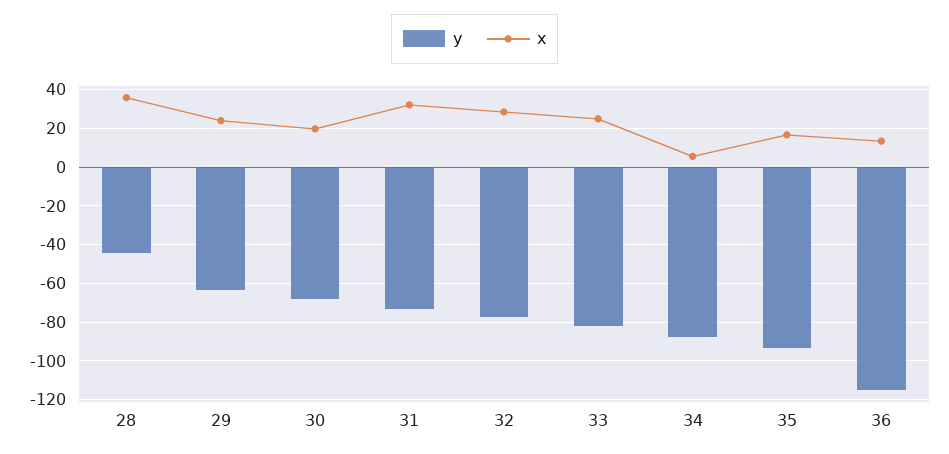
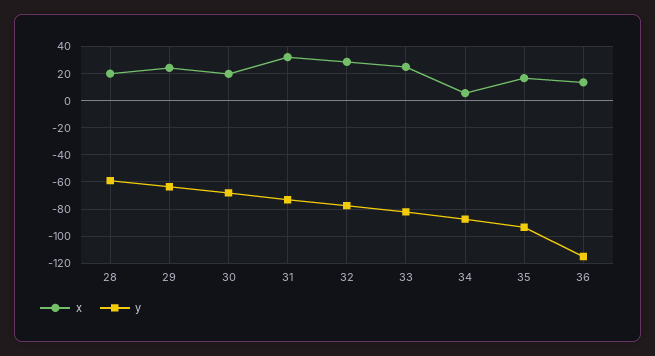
y, 28: -45 -> -60
x, 28: 35 -> 20

